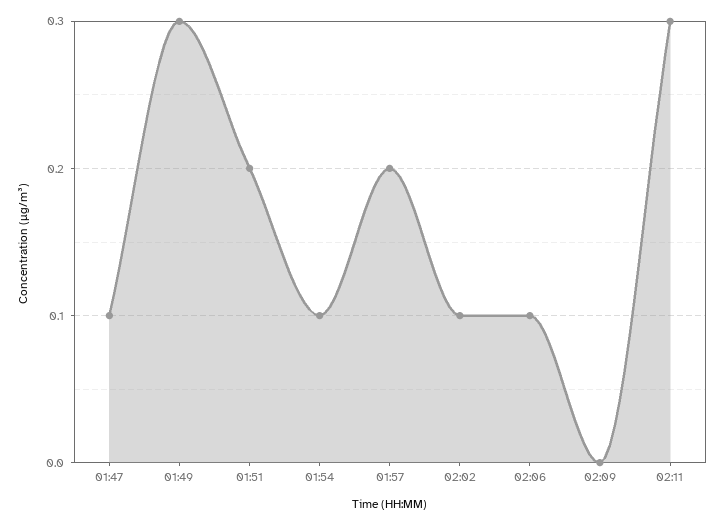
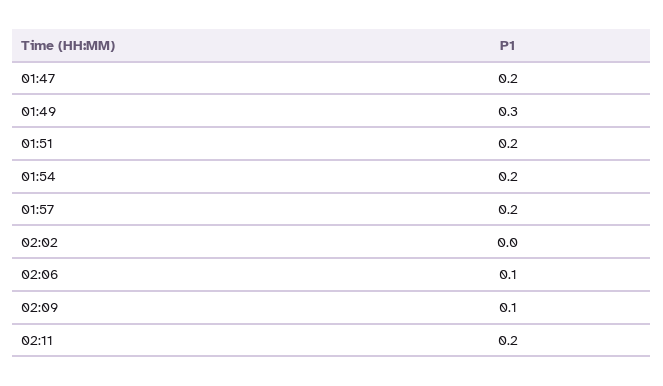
01:47: 0.1 -> 0.2
01:54: 0.1 -> 0.2
02:02: 0.1 -> 0
02:09: 0 -> 0.1
02:11: 0.3 -> 0.2

